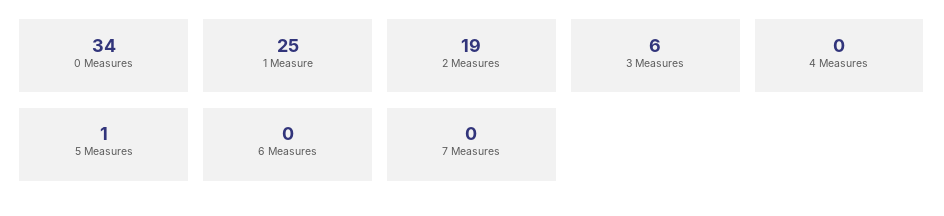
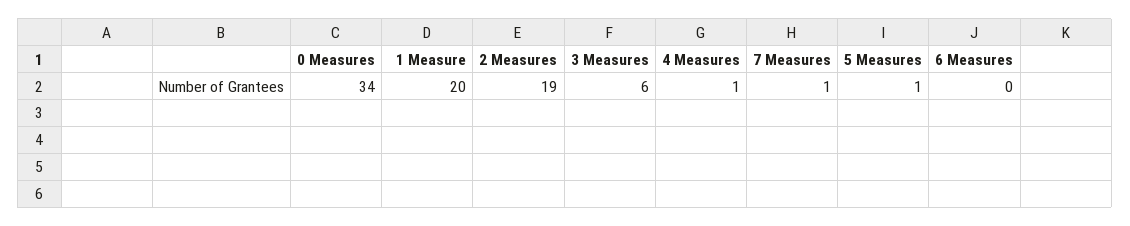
1 Measure: 25 -> 20
4 Measures: 0 -> 1
7 Measures: 0 -> 1

